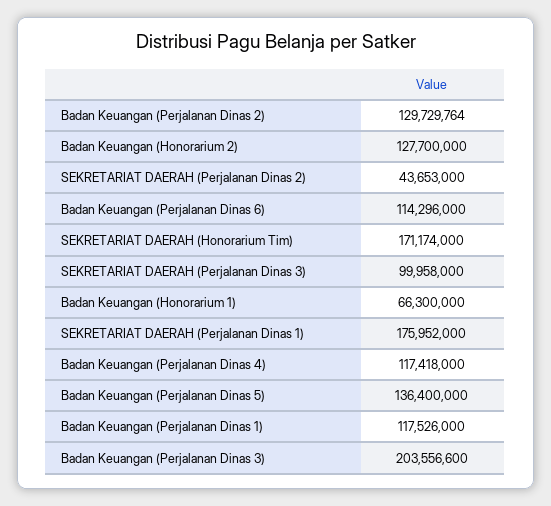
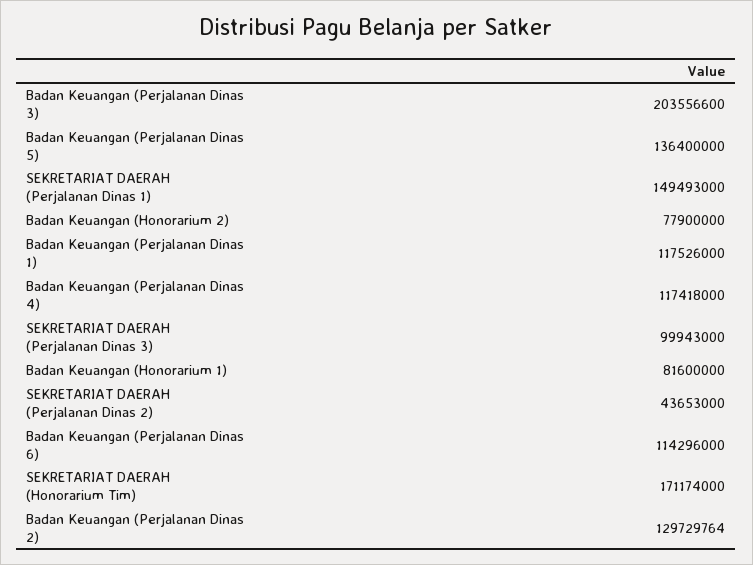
Badan Keuangan (Honorarium 2): 127700000 -> 77900000
SEKRETARIAT DAERAH (Perjalanan Dinas 3): 99958000 -> 99943000
Badan Keuangan (Honorarium 1): 66300000 -> 81600000
SEKRETARIAT DAERAH (Perjalanan Dinas 1): 175952000 -> 149493000

